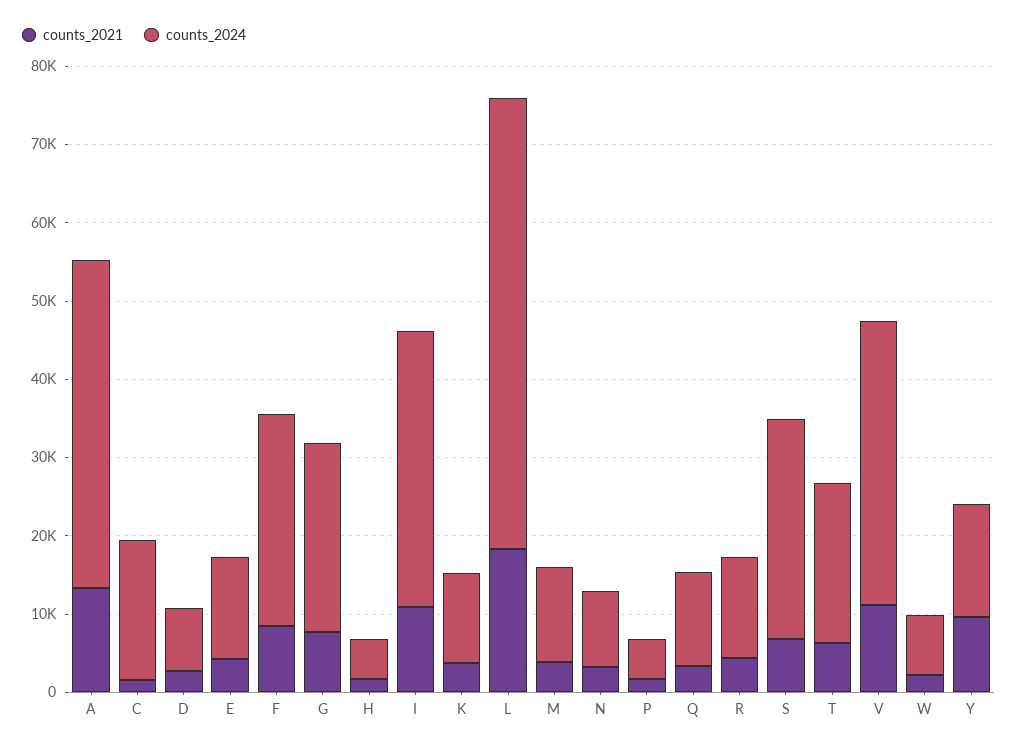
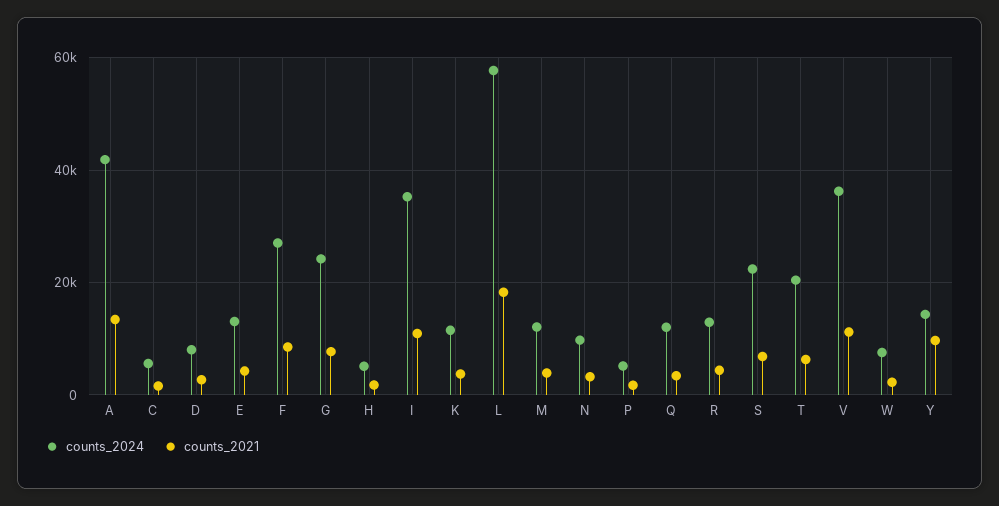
counts_2024, C: 18000 -> 6000
counts_2024, S: 28000 -> 22000

